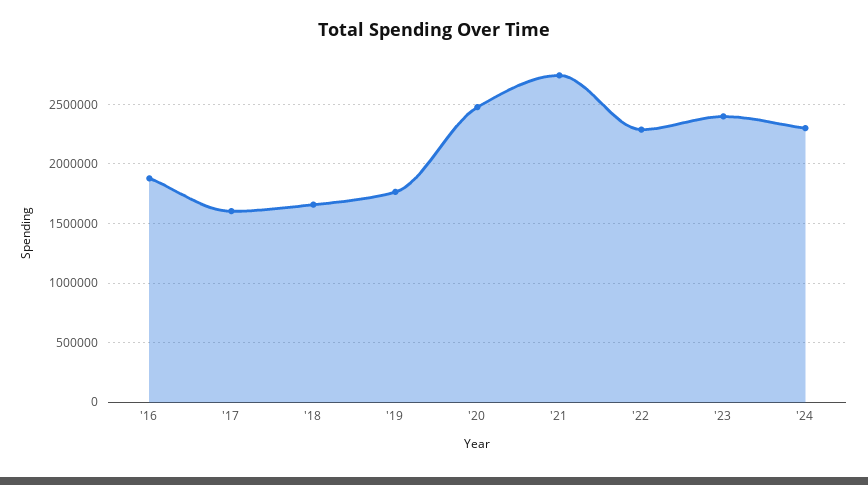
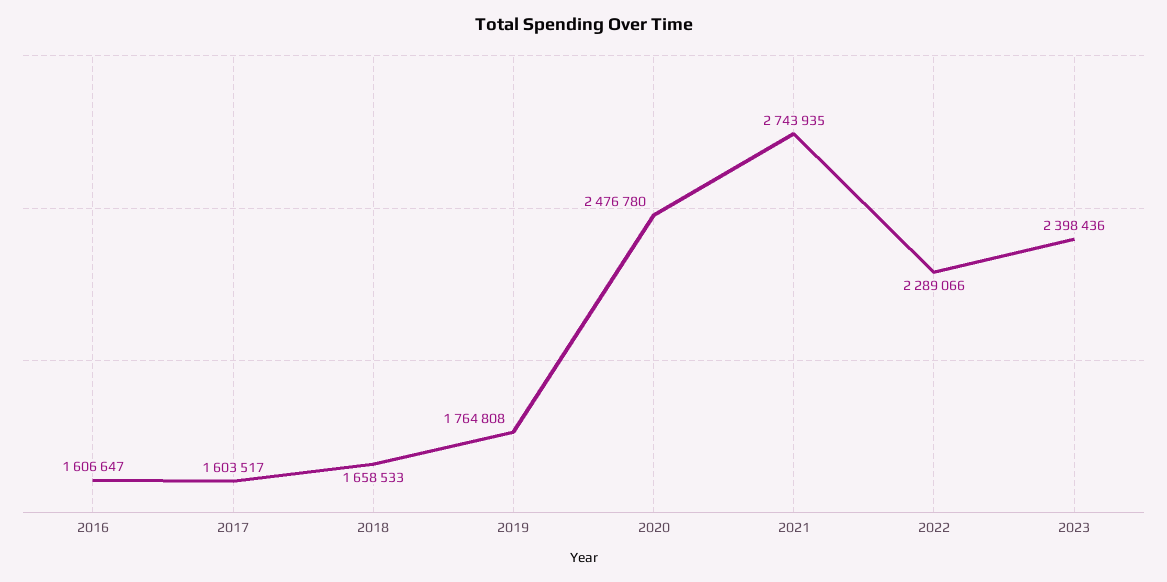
'16: 1900000 -> 1606647
'24: 2300000 -> none

